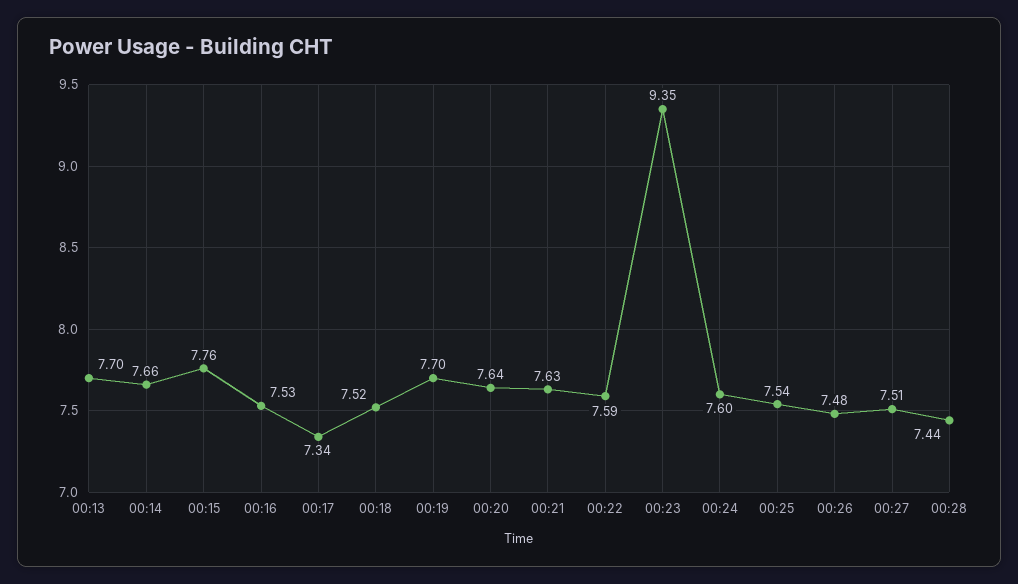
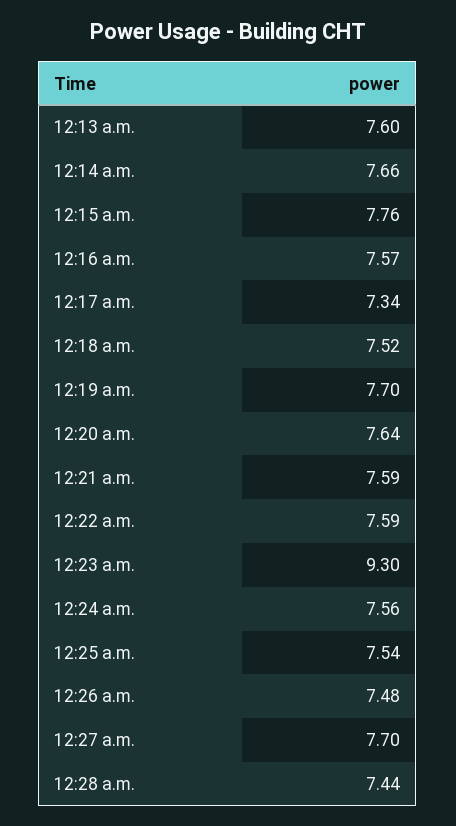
00:13: 7.7 -> 7.6
00:16: 7.53 -> 7.57
00:21: 7.63 -> 7.59
00:23: 9.35 -> 9.3
00:24: 7.6 -> 7.56
00:27: 7.51 -> 7.7

